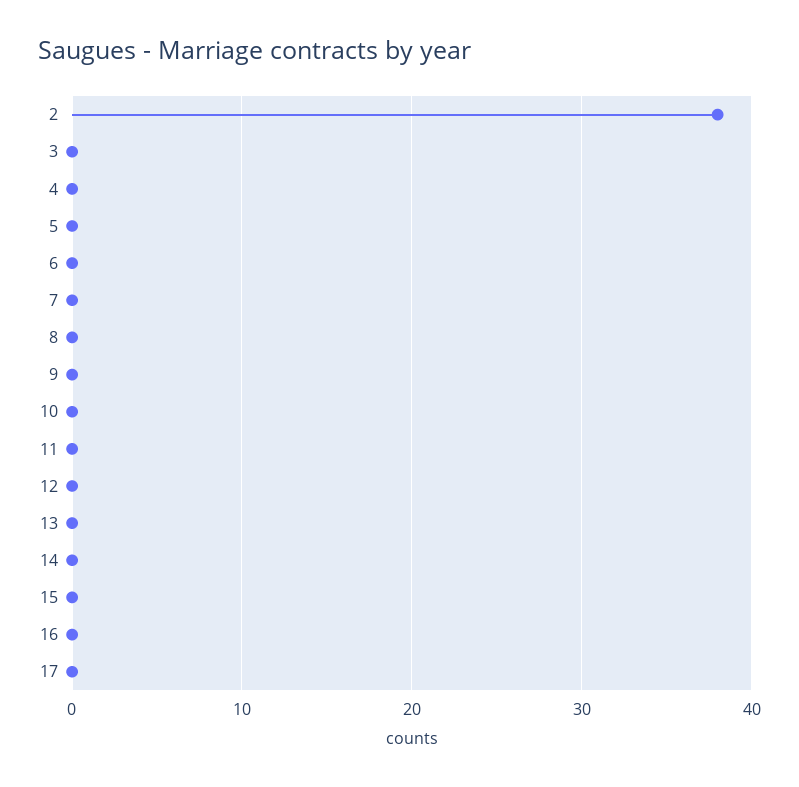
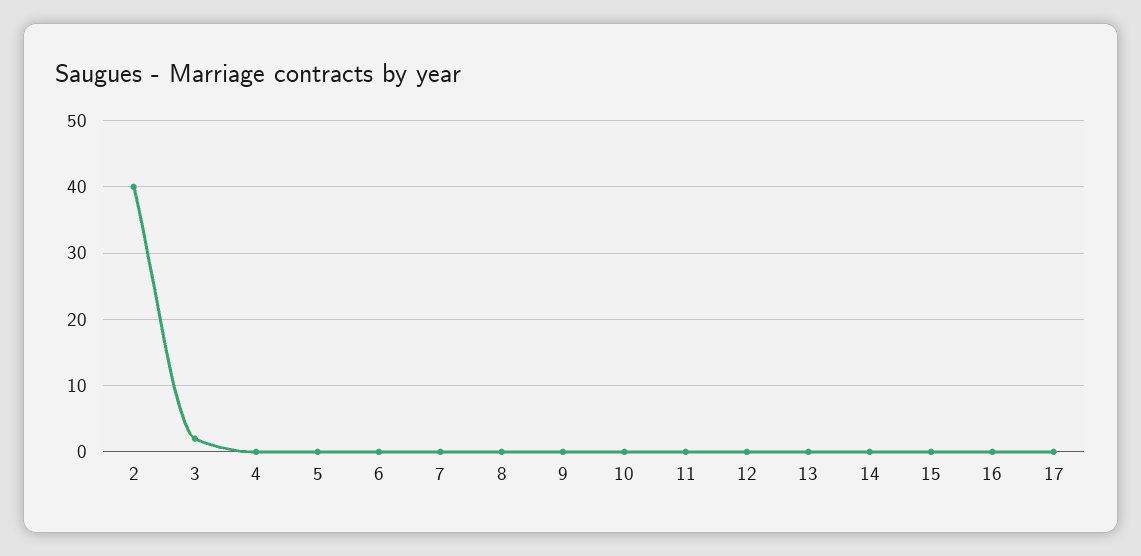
2: 38 -> 40
3: 0 -> 2

